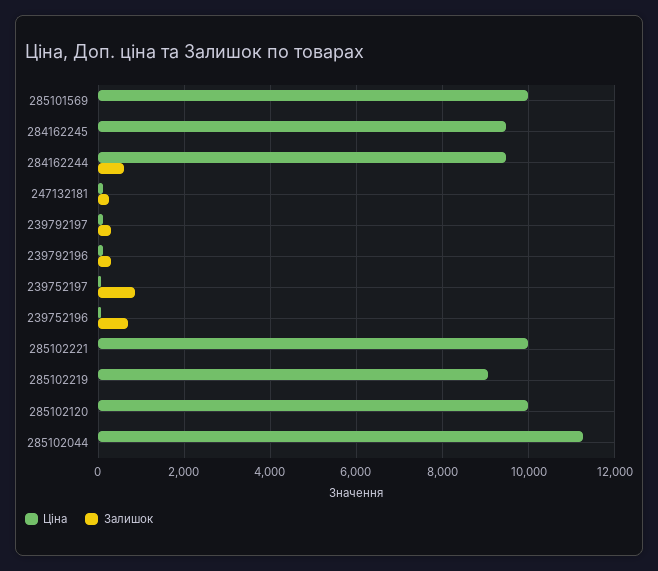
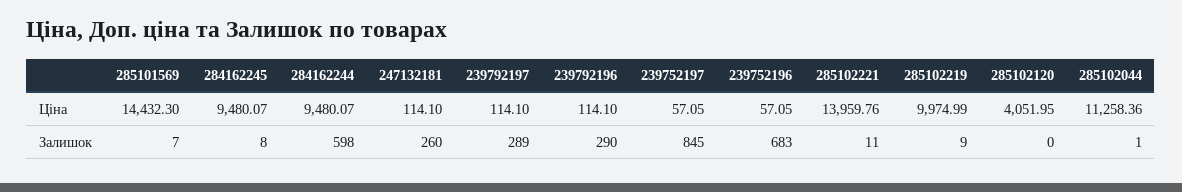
Ціна, 285101569: 10000 -> 14432.3
Ціна, 285102221: 10000 -> 13959.76
Ціна, 285102219: 9000 -> 9974.99
Ціна, 285102120: 10000 -> 4051.95

